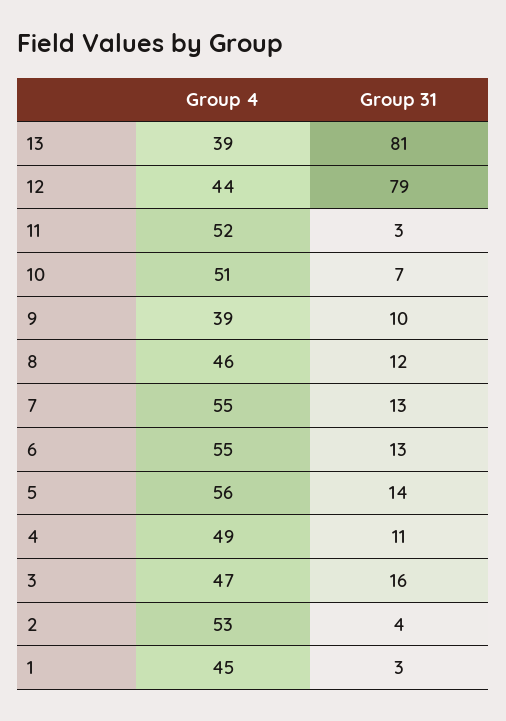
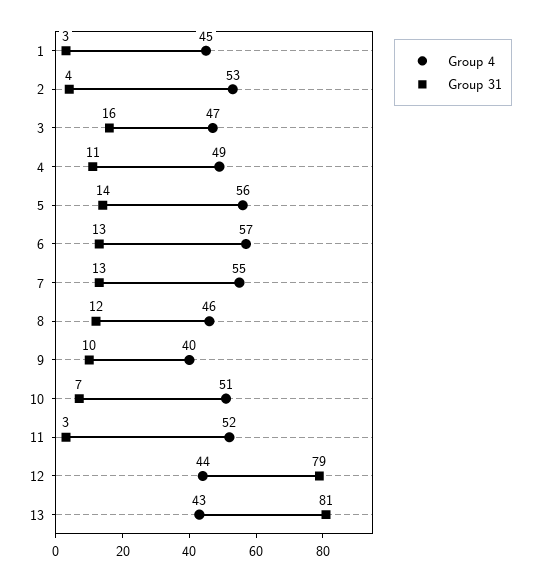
Group 4, 13: 39 -> 43
Group 4, 9: 39 -> 40
Group 4, 6: 55 -> 57

